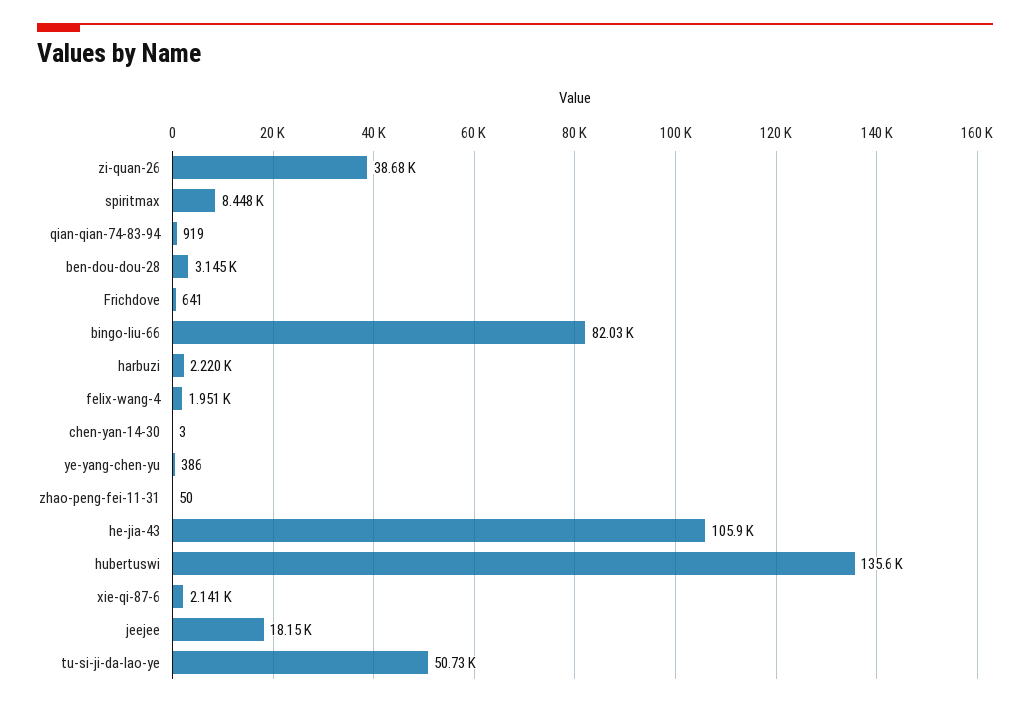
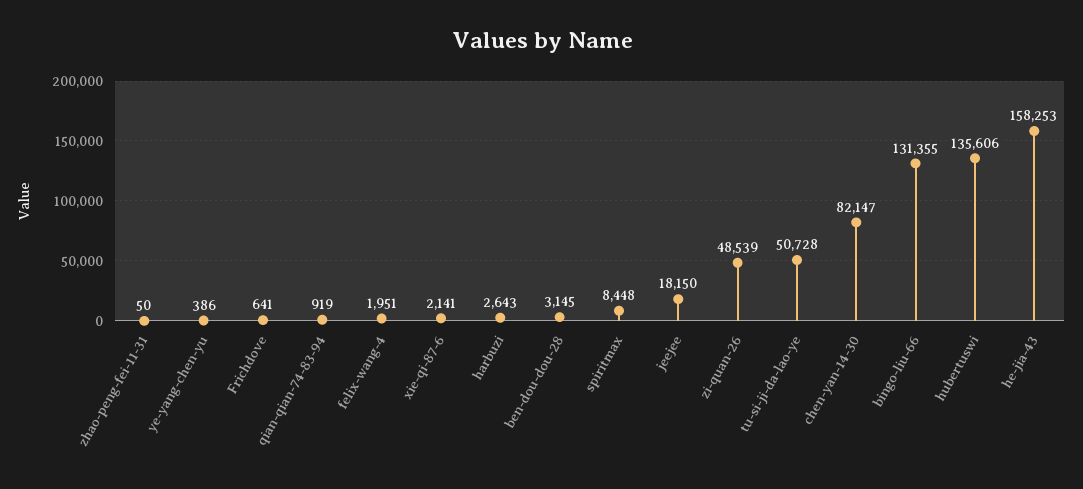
zi-quan-26: 38680 -> 48539
bingo-liu-66: 82030 -> 131355
harbuzi: 2220 -> 2643
chen-yan-14-30: 3 -> 82147
he-jia-43: 105900 -> 158253

